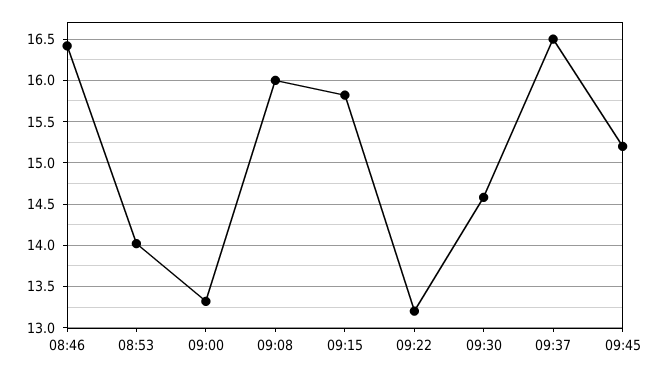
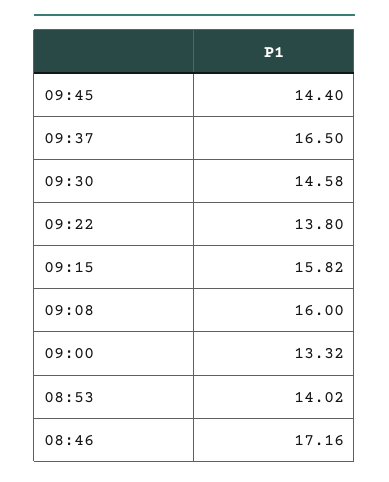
08:46: 16.4 -> 17.16
09:22: 13.2 -> 13.8
09:45: 15.2 -> 14.4

